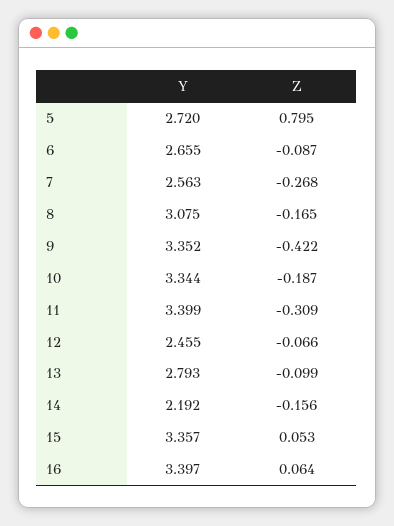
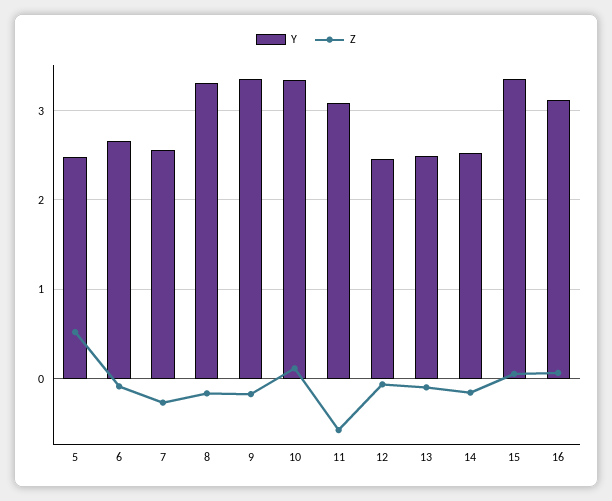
Y, 5: 2.72 -> 2.5
Z, 5: 0.795 -> 0.5
Y, 8: 3.075 -> 3.3
Z, 9: -0.422 -> -0.2
Z, 10: -0.187 -> 0.1
Y, 11: 3.399 -> 3.1
Z, 11: -0.309 -> -0.6
Y, 13: 2.793 -> 2.5
Y, 14: 2.192 -> 2.5
Y, 16: 3.397 -> 3.1

